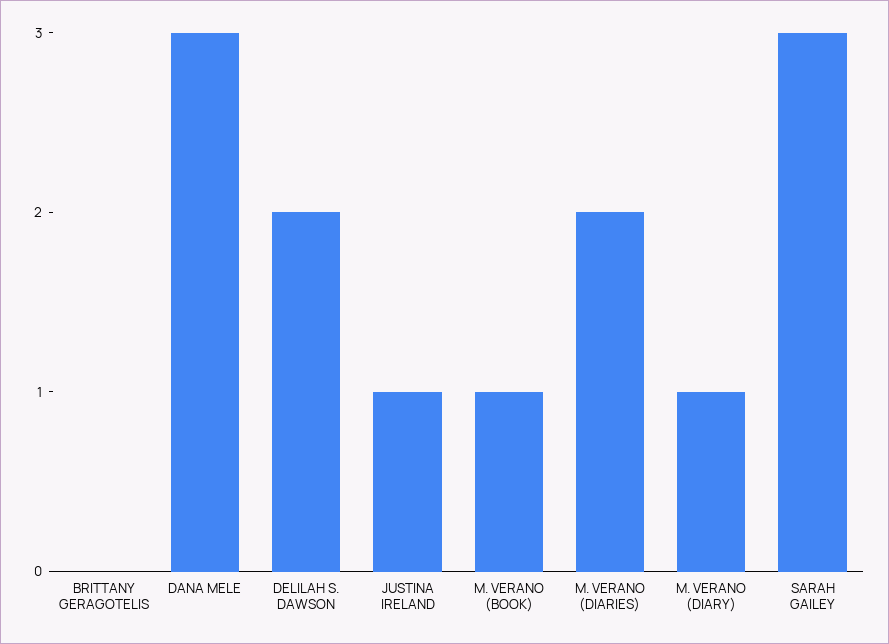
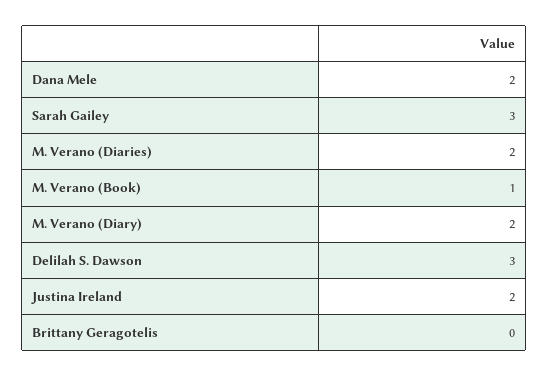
DANA MELE: 3 -> 2
DELILAH S. DAWSON: 2 -> 3
JUSTINA IRELAND: 1 -> 2
M. VERANO (DIARY): 1 -> 2

